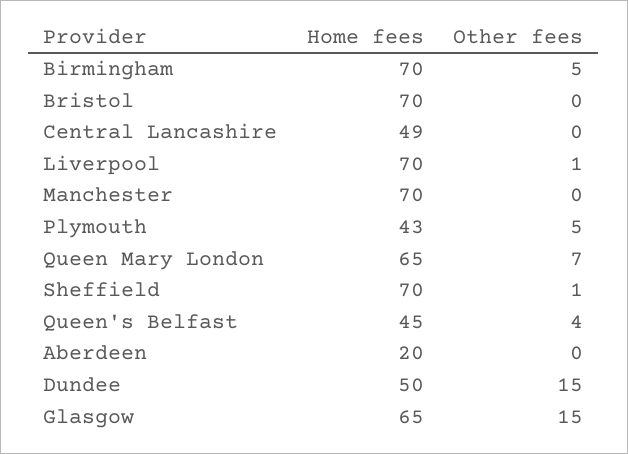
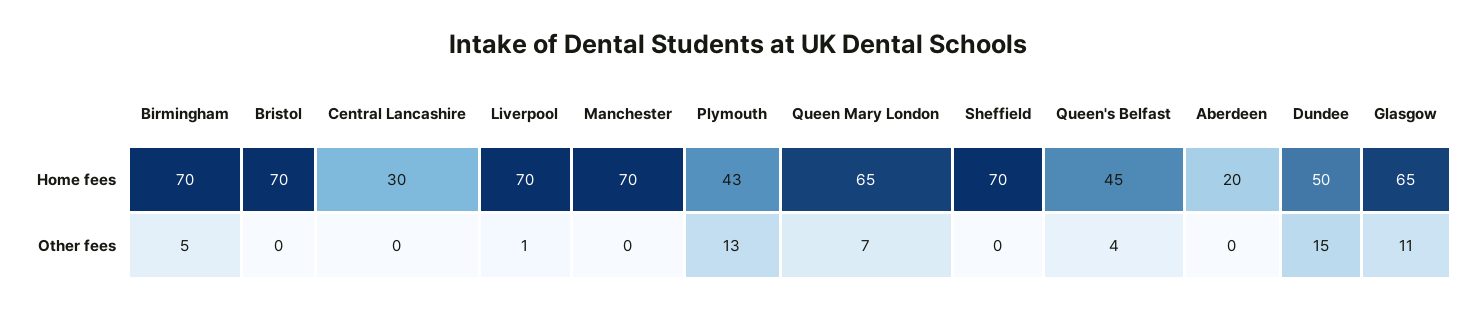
Home fees, Central Lancashire: 49 -> 30
Other fees, Plymouth: 5 -> 13
Other fees, Sheffield: 1 -> 0
Other fees, Glasgow: 15 -> 11

